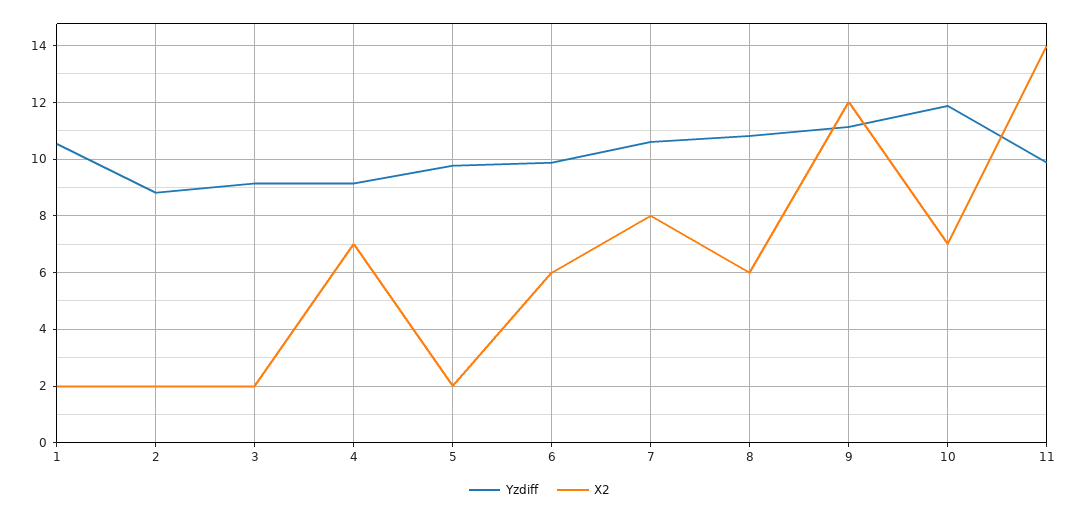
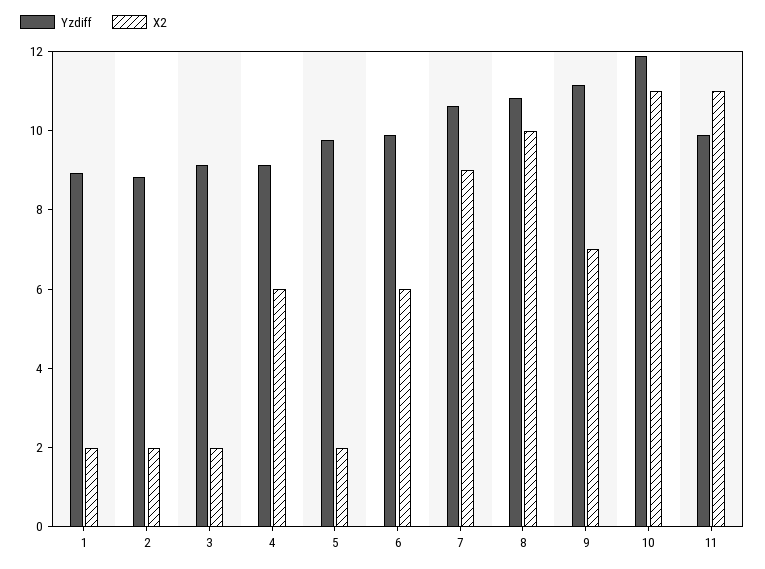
Yzdiff, 1: 10.5 -> 9
X2, 4: 7 -> 6
X2, 7: 8 -> 9
X2, 8: 6 -> 10
X2, 9: 12 -> 7
X2, 10: 7 -> 11
X2, 11: 14 -> 11

